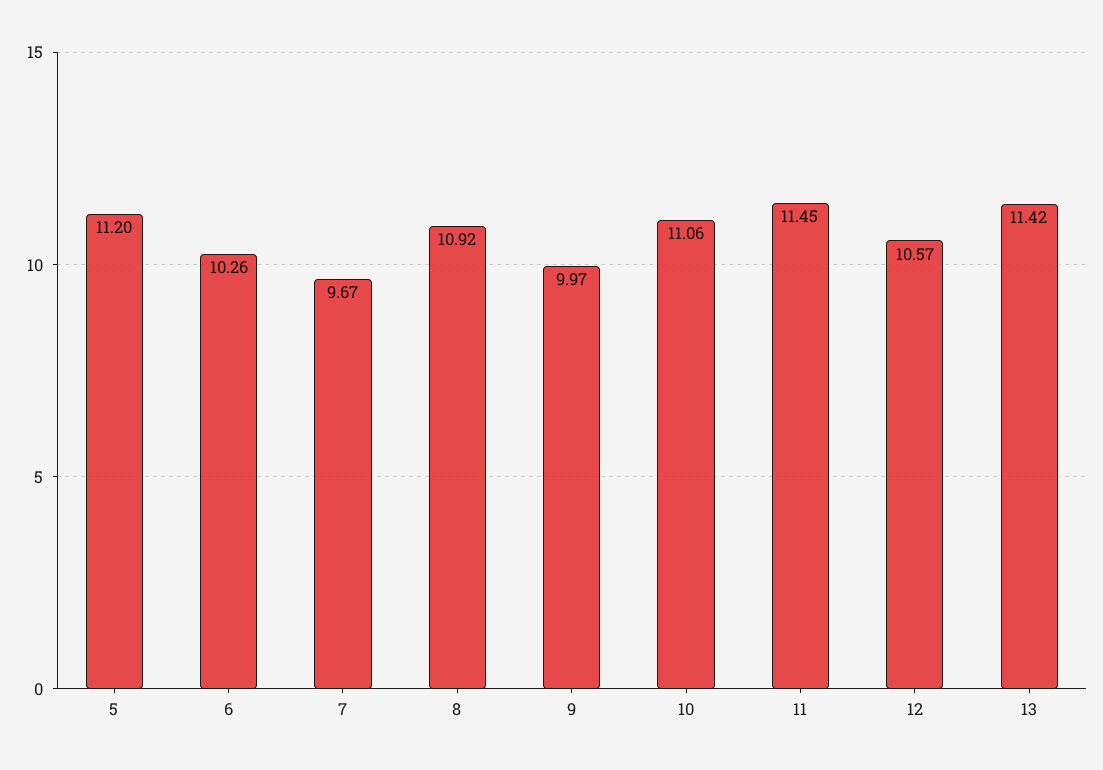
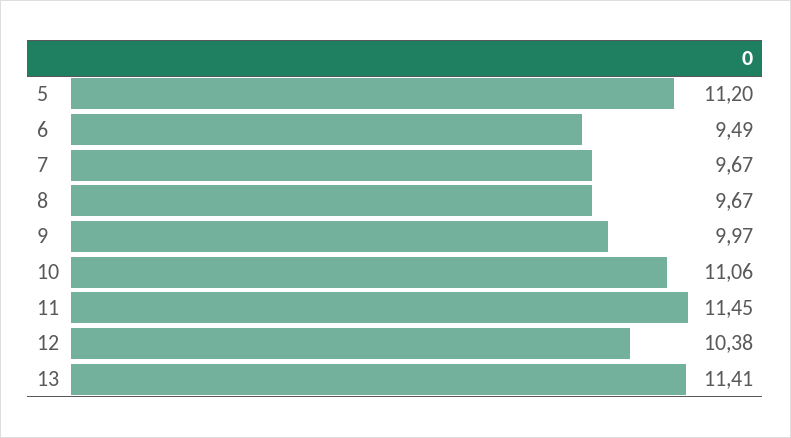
6: 10.26 -> 9.49
8: 10.92 -> 9.67
12: 10.57 -> 10.38
13: 11.42 -> 11.41

